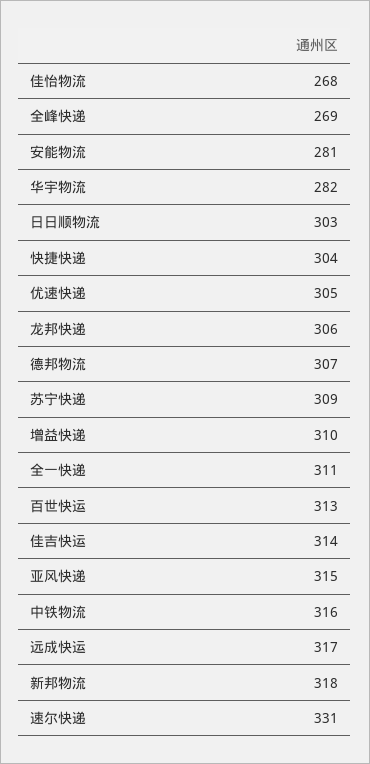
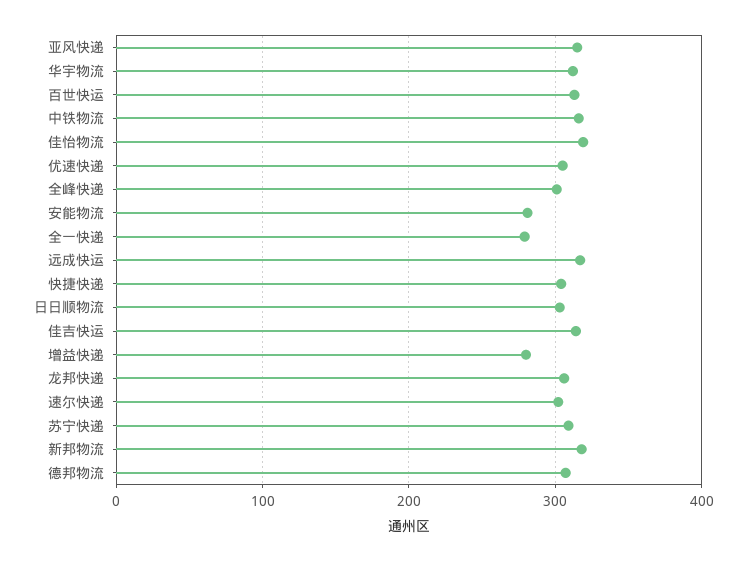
佳怡物流: 268 -> 320
全峰快递: 269 -> 300
华宇物流: 282 -> 310
增益快递: 310 -> 280
全一快递: 311 -> 280
速尔快递: 331 -> 300

